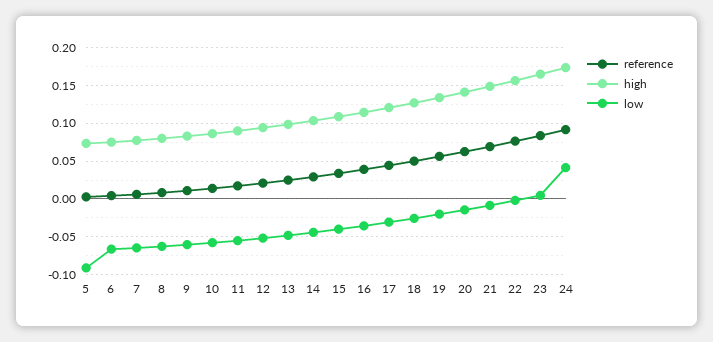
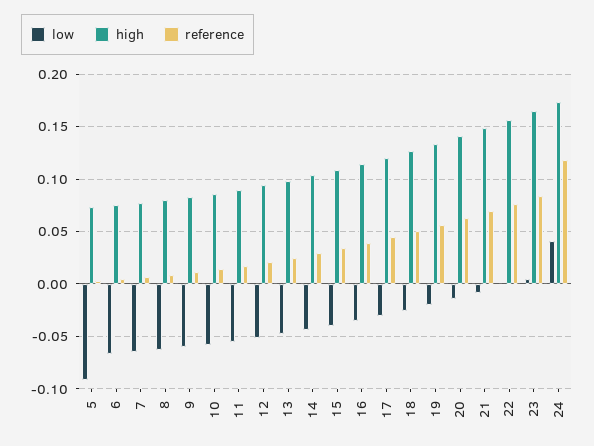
reference, 24: 0.09 -> 0.12

